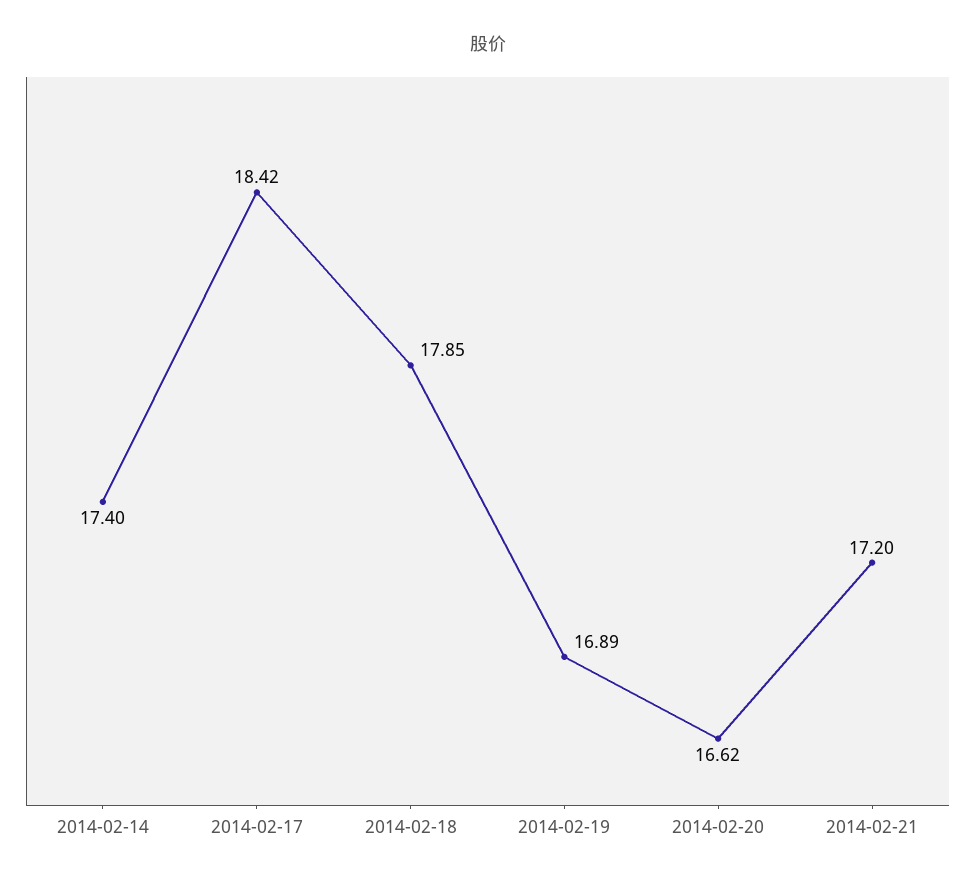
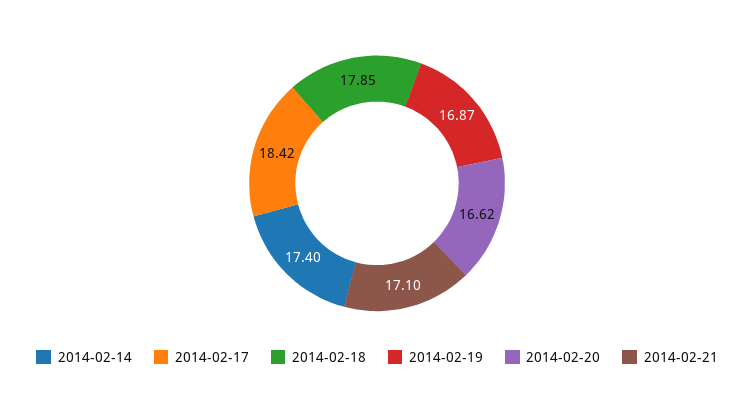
2014-02-19: 16.89 -> 16.87
2014-02-21: 17.2 -> 17.1

